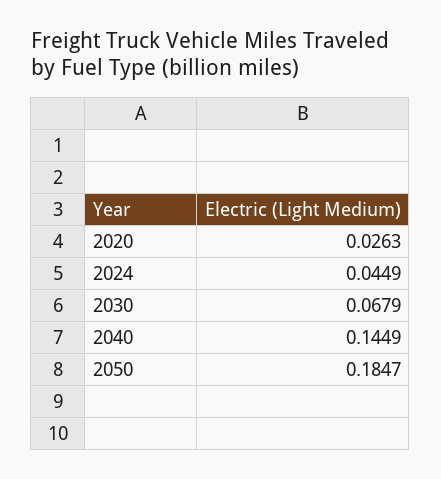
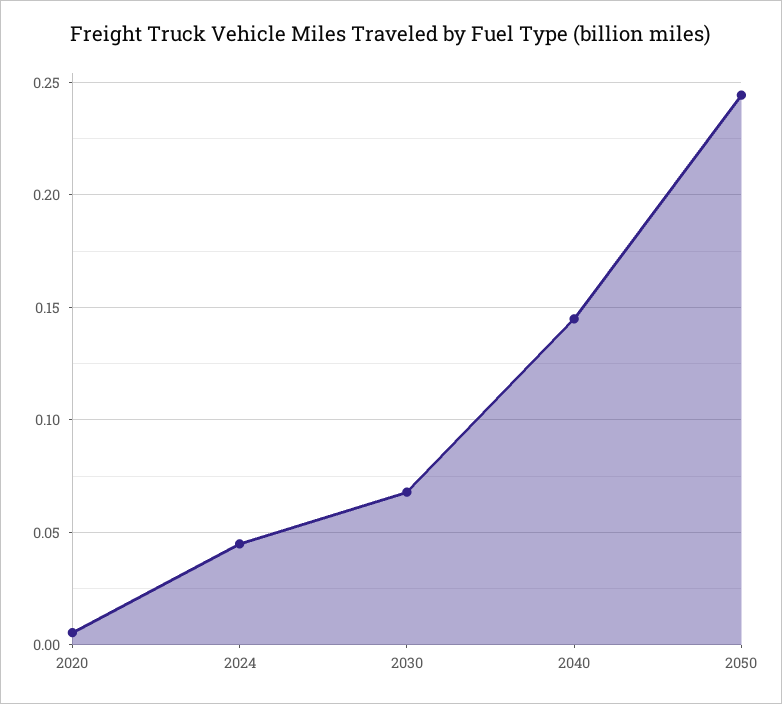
2020: 0.0263 -> 0.005
2050: 0.1847 -> 0.245

